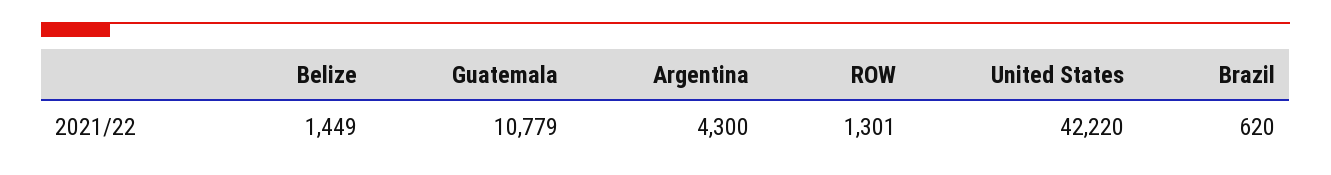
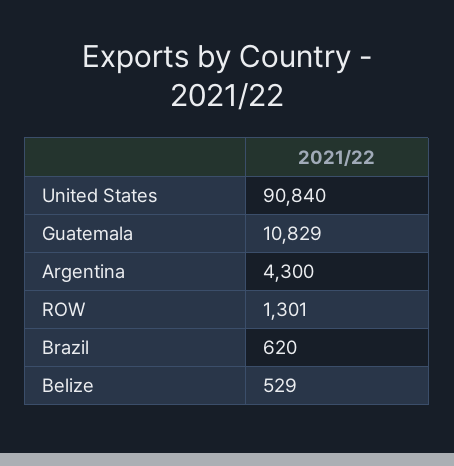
Belize: 1449 -> 529
Guatemala: 10779 -> 10829
United States: 42220 -> 90840

